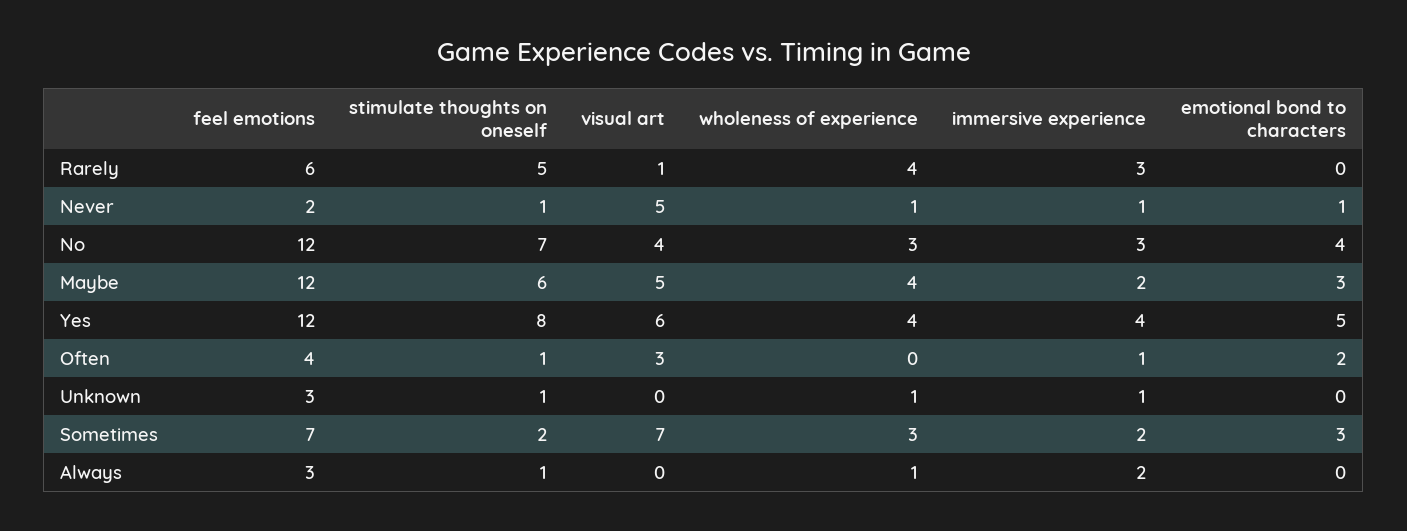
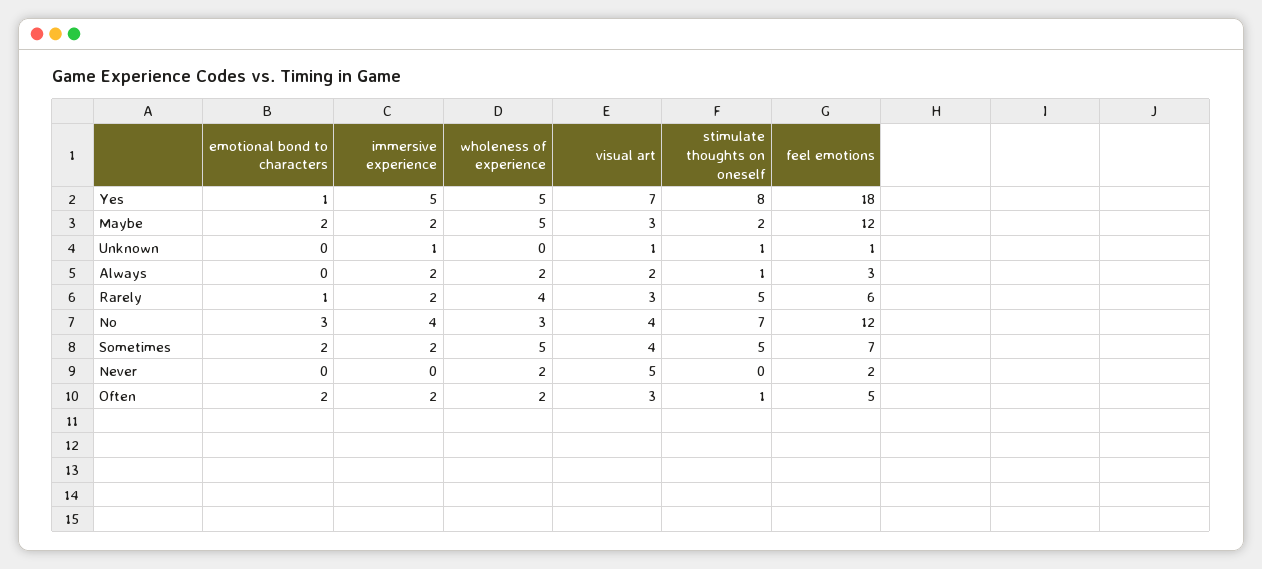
visual art, Rarely: 1 -> 3
immersive experience, Rarely: 3 -> 2
emotional bond to characters, Rarely: 0 -> 1
stimulate thoughts on oneself, Never: 1 -> 0
wholeness of experience, Never: 1 -> 2
immersive experience, Never: 1 -> 0
emotional bond to characters, Never: 1 -> 0
immersive experience, No: 3 -> 4
emotional bond to characters, No: 4 -> 3
stimulate thoughts on oneself, Maybe: 6 -> 2
visual art, Maybe: 5 -> 3
wholeness of experience, Maybe: 4 -> 5
emotional bond to characters, Maybe: 3 -> 2
feel emotions, Yes: 12 -> 18
visual art, Yes: 6 -> 7
wholeness of experience, Yes: 4 -> 5
immersive experience, Yes: 4 -> 5
emotional bond to characters, Yes: 5 -> 1
feel emotions, Often: 4 -> 5
wholeness of experience, Often: 0 -> 2
immersive experience, Often: 1 -> 2
feel emotions, Unknown: 3 -> 1
visual art, Unknown: 0 -> 1
wholeness of experience, Unknown: 1 -> 0
stimulate thoughts on oneself, Sometimes: 2 -> 5
visual art, Sometimes: 7 -> 4
wholeness of experience, Sometimes: 3 -> 5
emotional bond to characters, Sometimes: 3 -> 2
visual art, Always: 0 -> 2
wholeness of experience, Always: 1 -> 2

